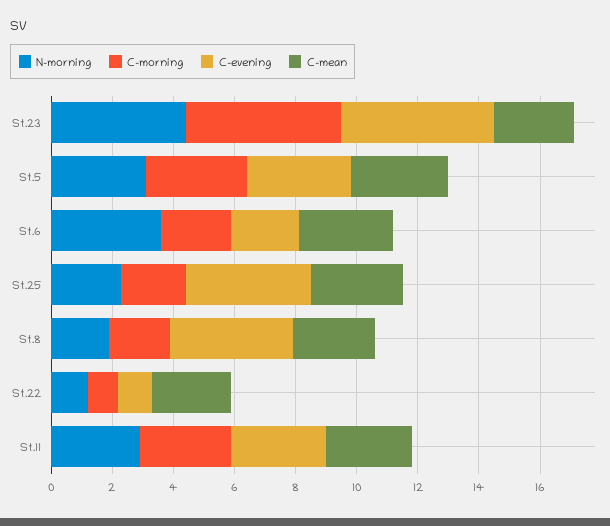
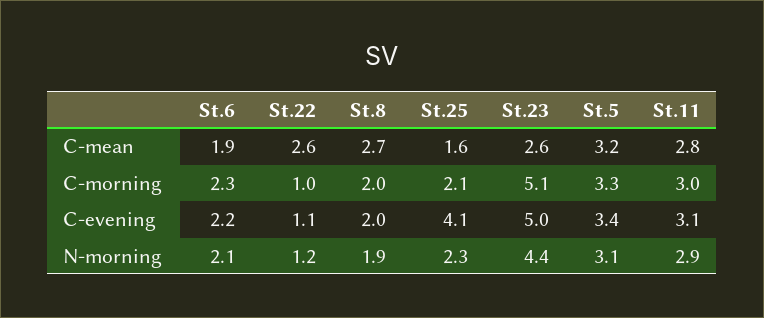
N-morning, St.6: 3.5 -> 2.1
C-mean, St.6: 3 -> 1.9
C-mean, St.25: 3 -> 1.6
C-evening, St.8: 4 -> 2

